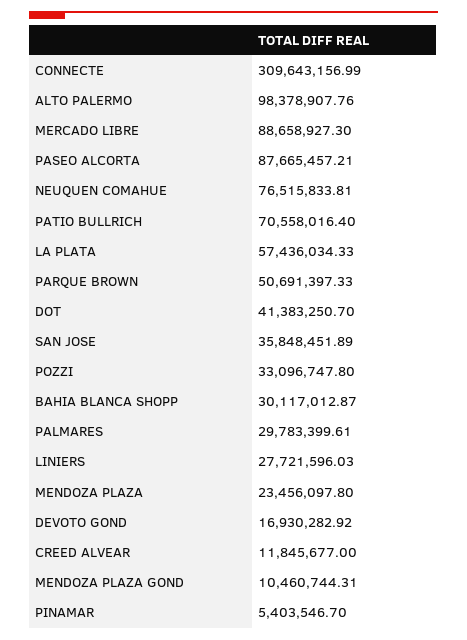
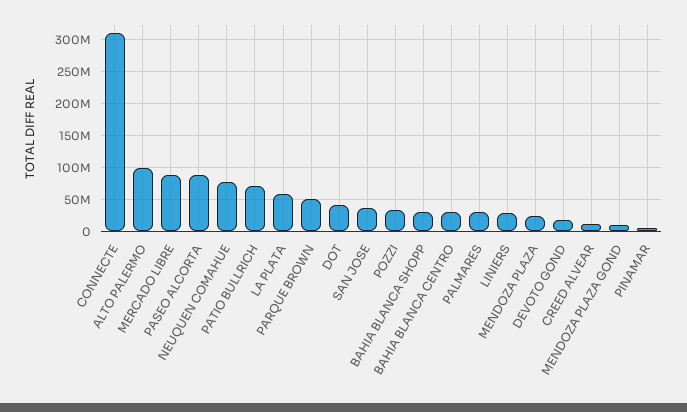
BAHIA BLANCA CENTRO: none -> 30000000

